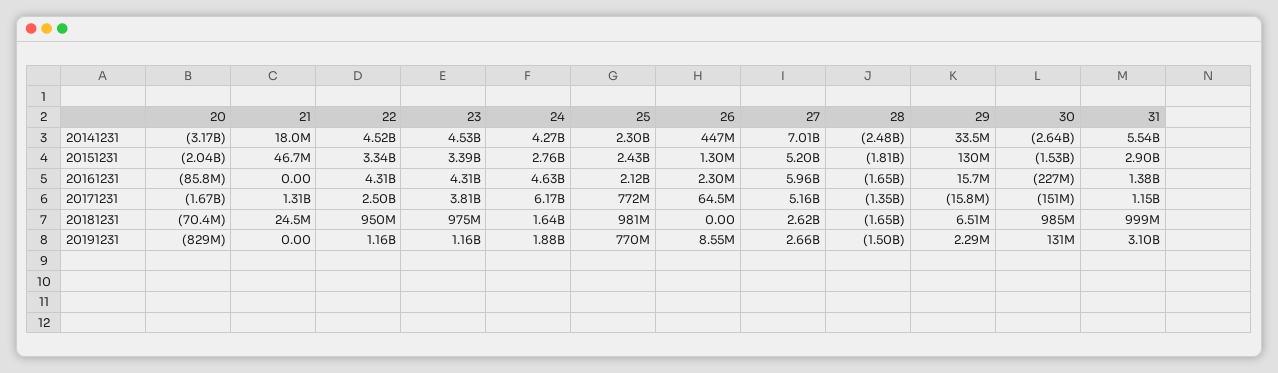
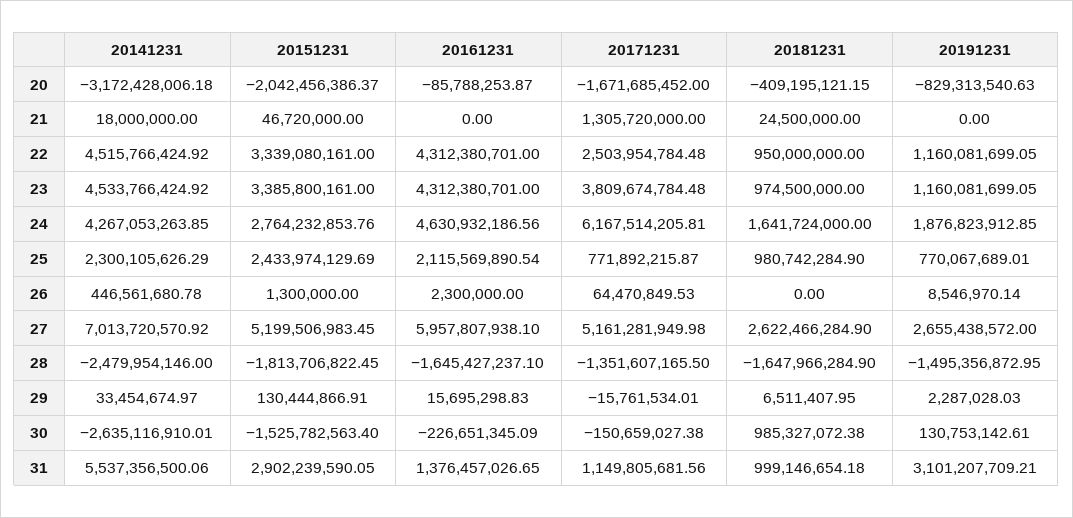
20, 20181231: -70400000 -> -409195121.15

